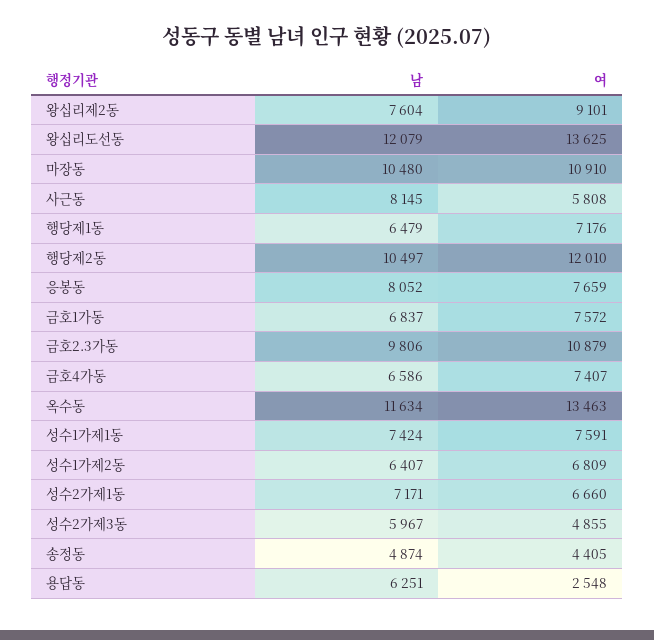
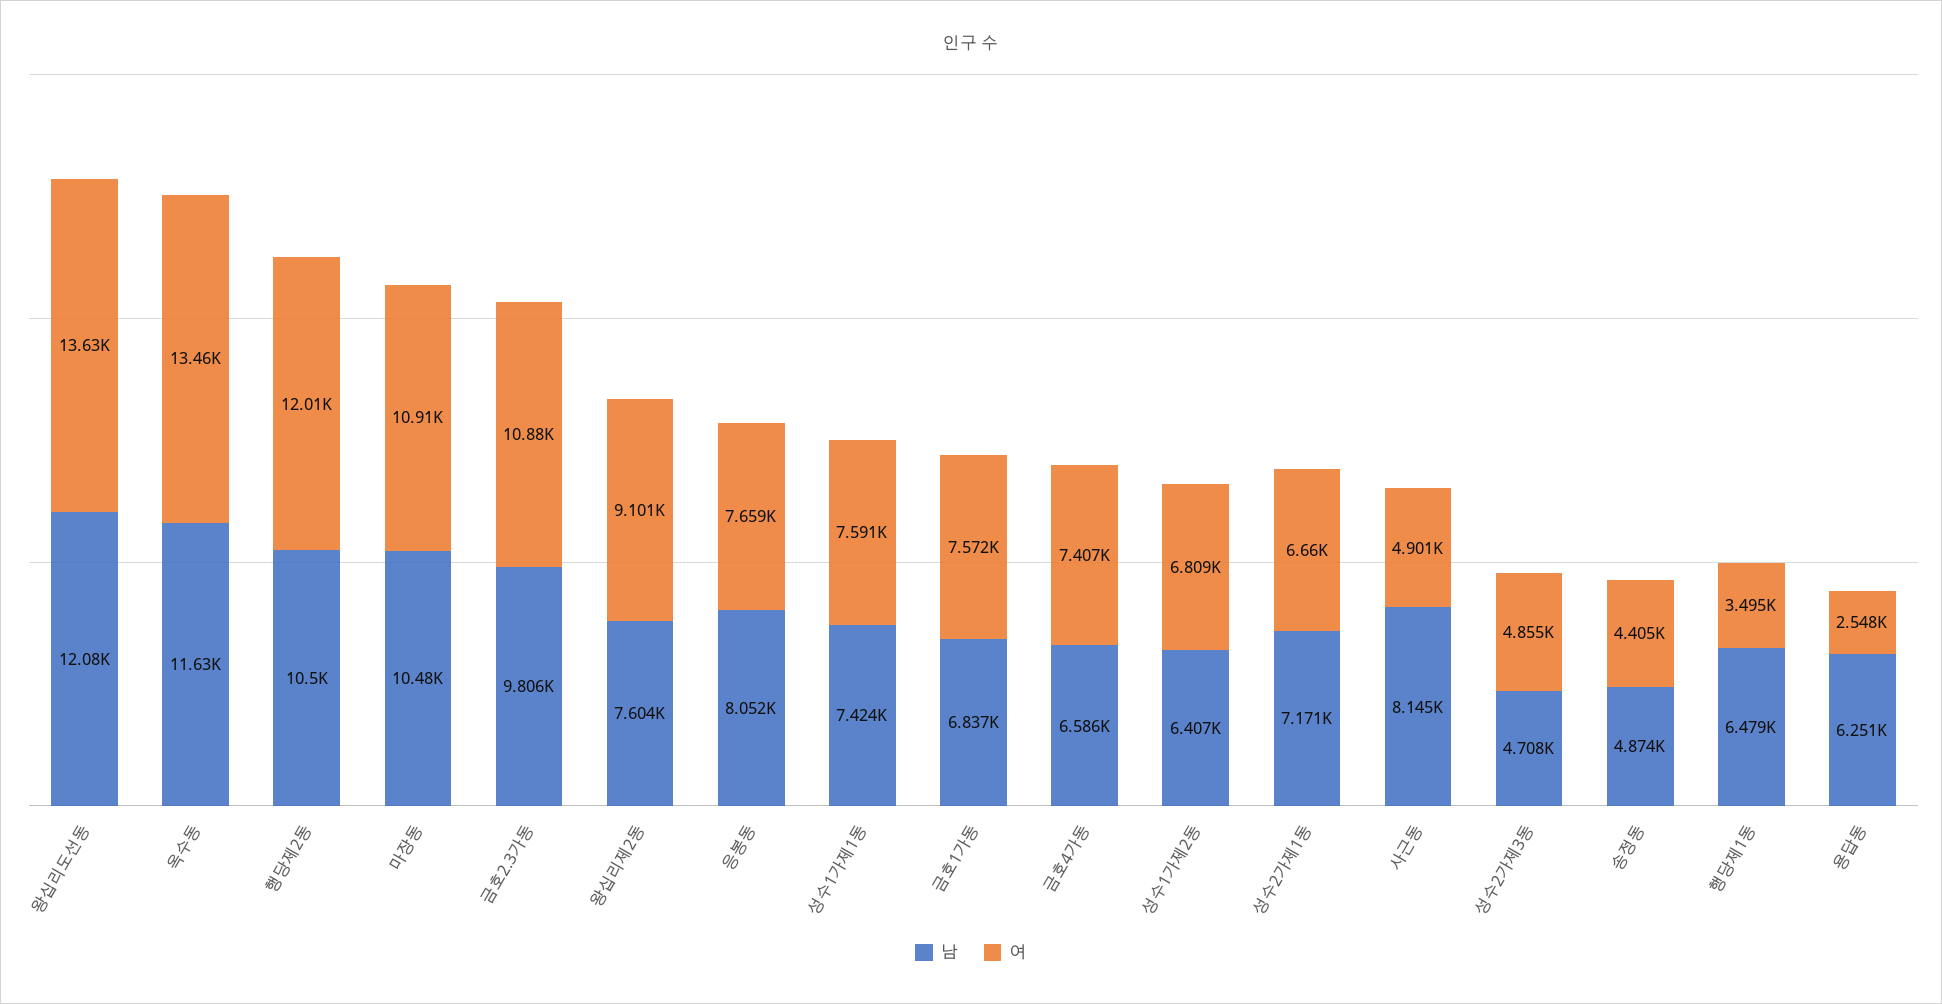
여, 사근동: 5808 -> 4901
여, 행당제1동: 7176 -> 3495
남, 성수2가제3동: 5967 -> 4708

